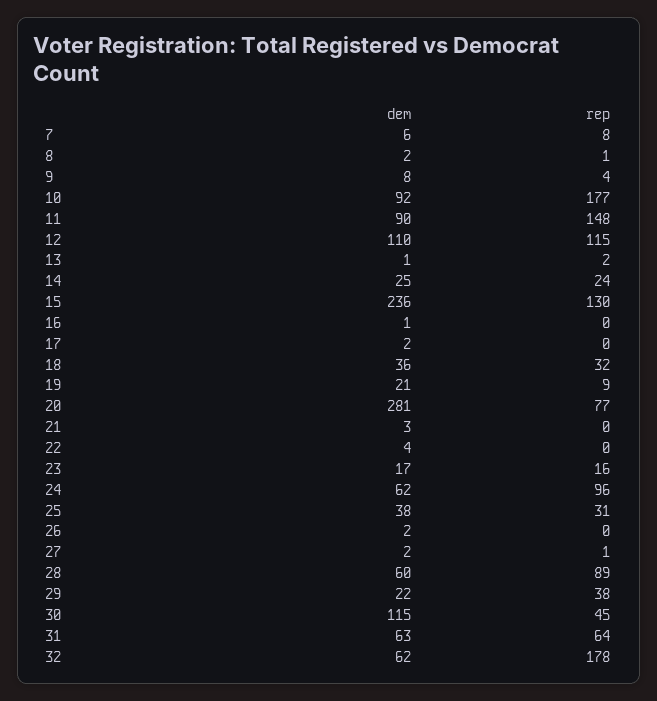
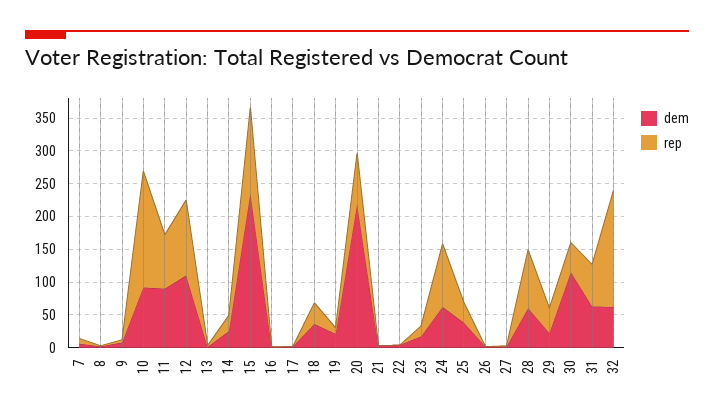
rep, 11: 148 -> 75
dem, 20: 281 -> 225

